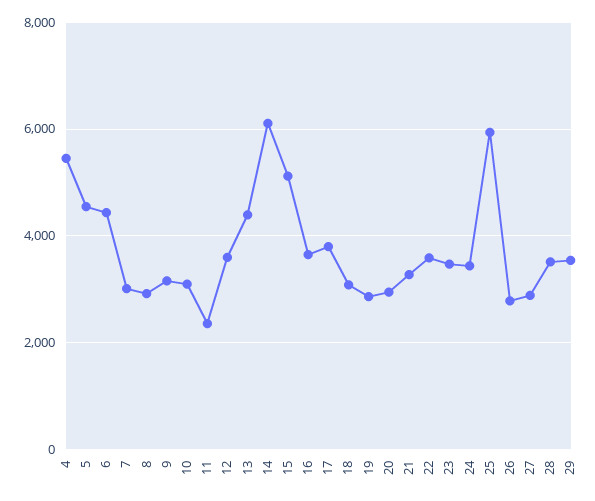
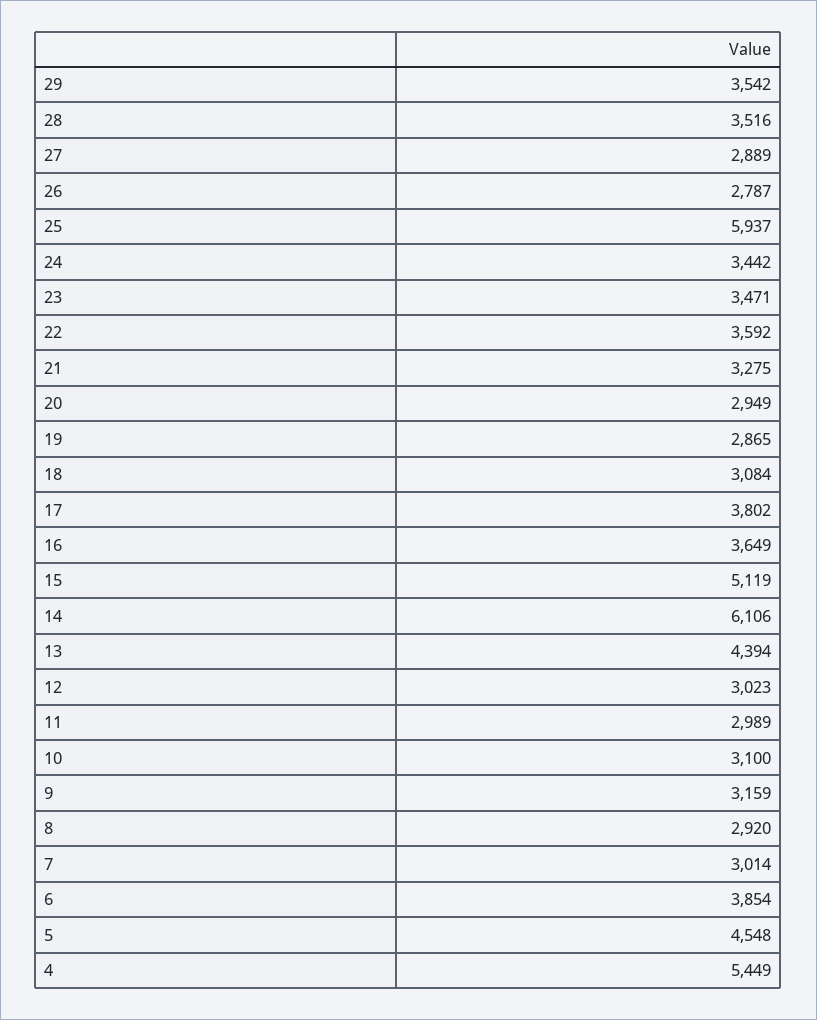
6: 4400 -> 3854
11: 2400 -> 2989
12: 3600 -> 3023

